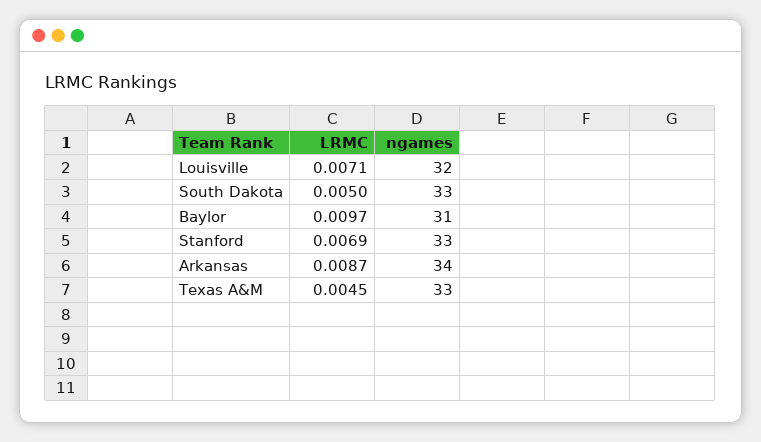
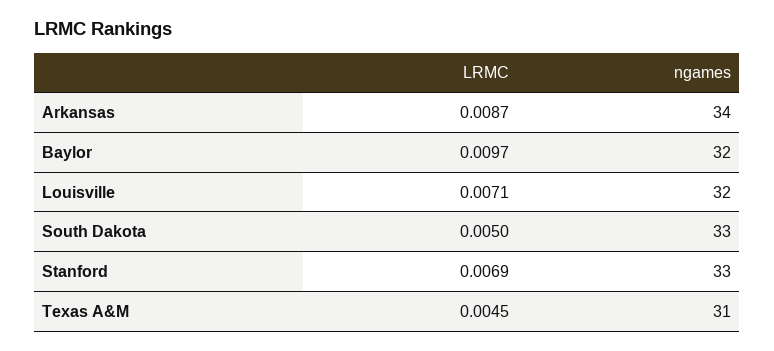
ngames, Baylor: 31 -> 32
ngames, Texas A&M: 33 -> 31

